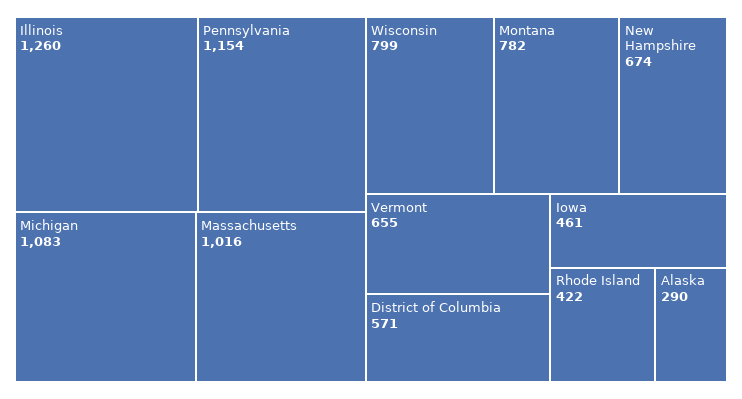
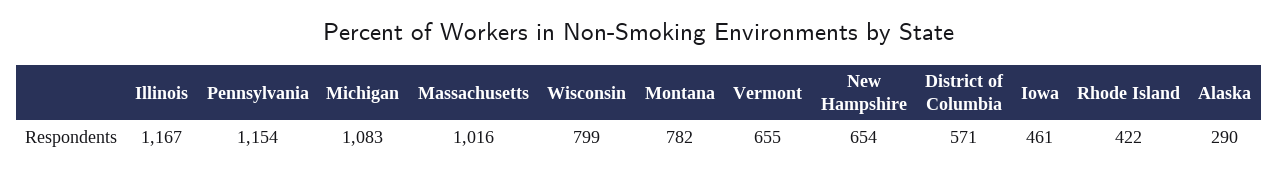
Illinois: 1260 -> 1167
New Hampshire: 674 -> 654

